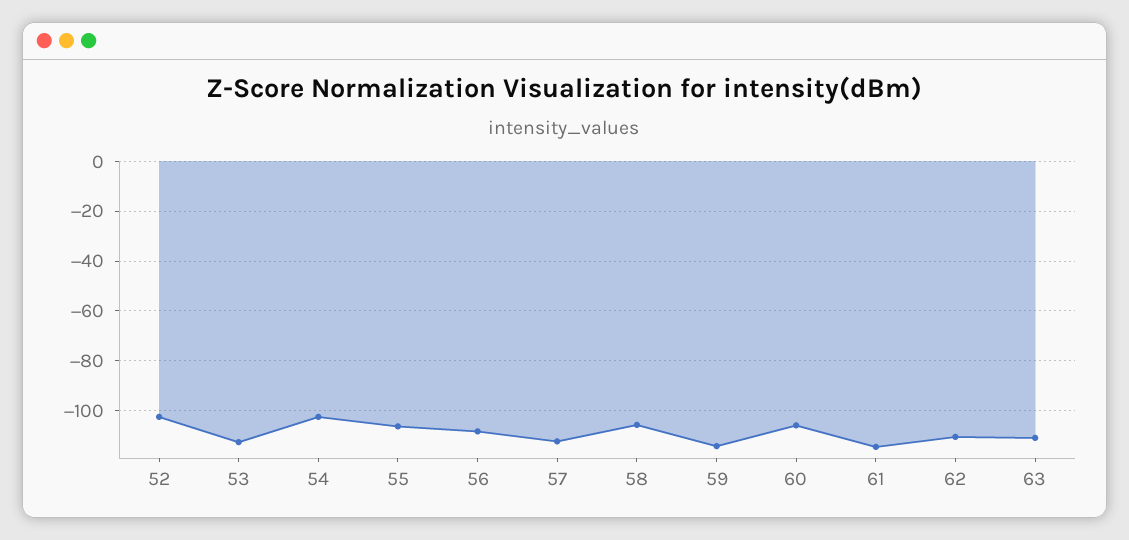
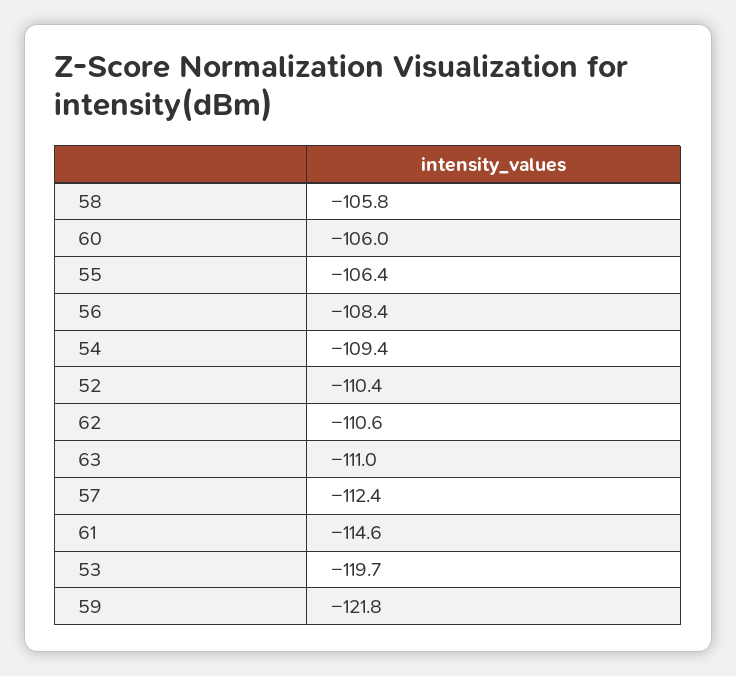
52: -102.5 -> -110.4
53: -112.5 -> -119.7
54: -102.5 -> -109.4
59: -115 -> -121.8

